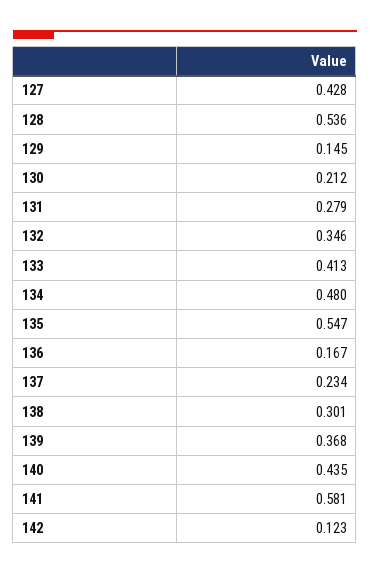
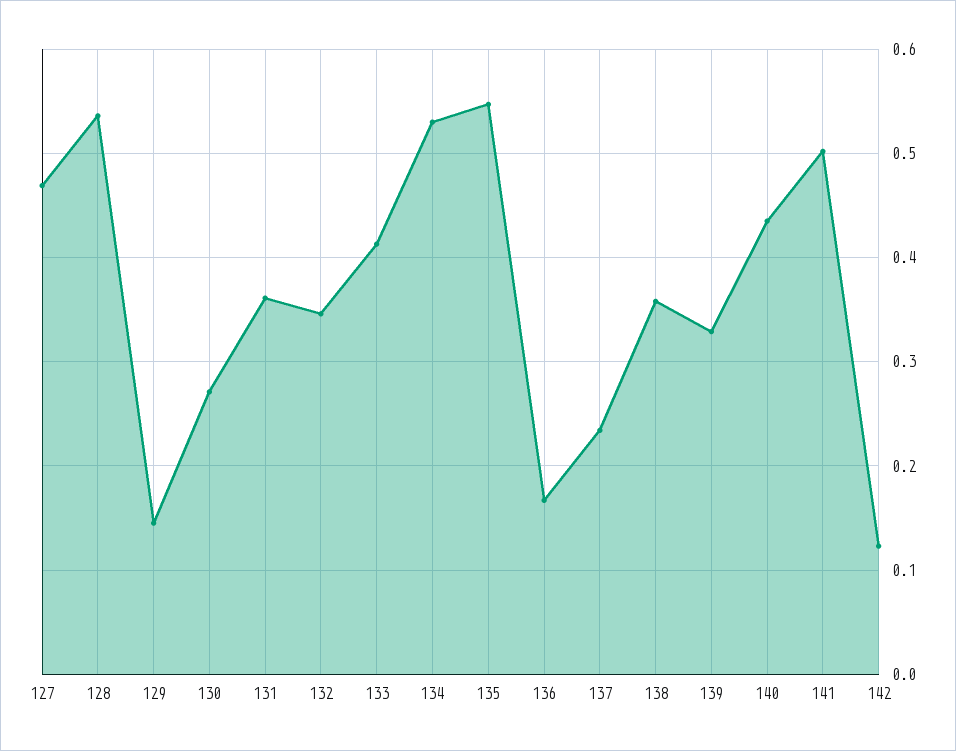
127: 0.428 -> 0.47
130: 0.212 -> 0.27
131: 0.279 -> 0.36
134: 0.48 -> 0.53
138: 0.301 -> 0.36
139: 0.368 -> 0.33
141: 0.581 -> 0.5

